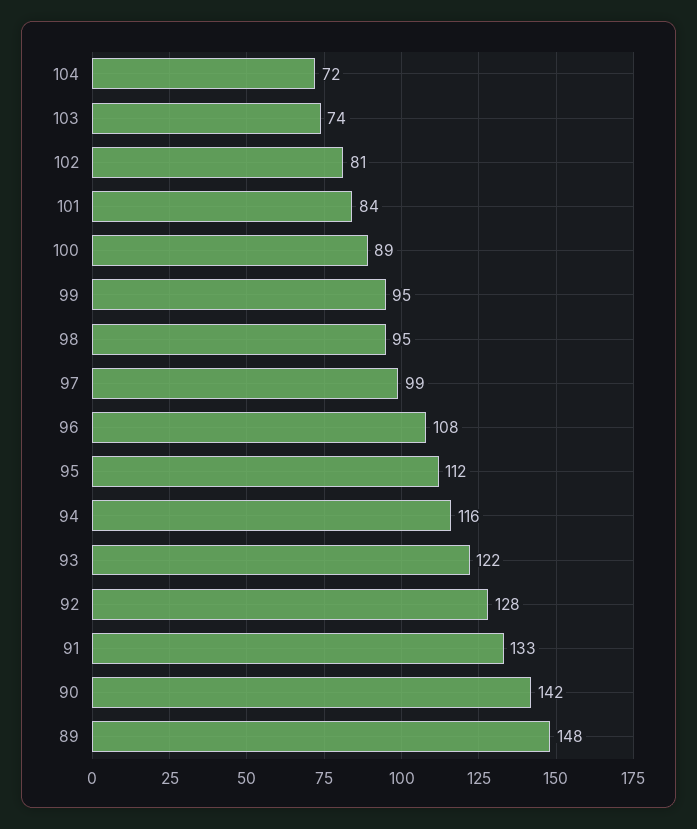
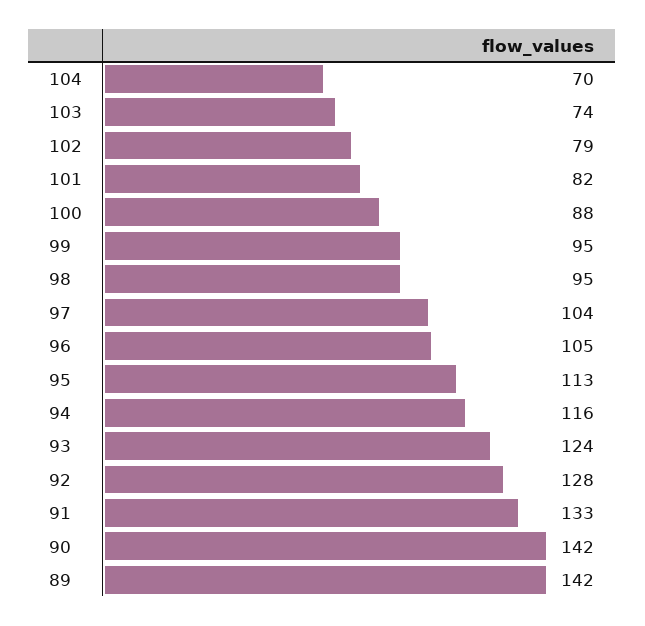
104: 72 -> 70
102: 81 -> 79
101: 84 -> 82
100: 89 -> 88
97: 99 -> 104
96: 108 -> 105
95: 112 -> 113
93: 122 -> 124
89: 148 -> 142

